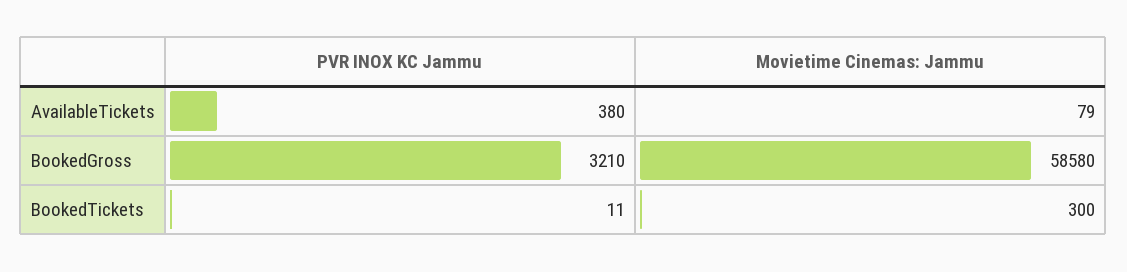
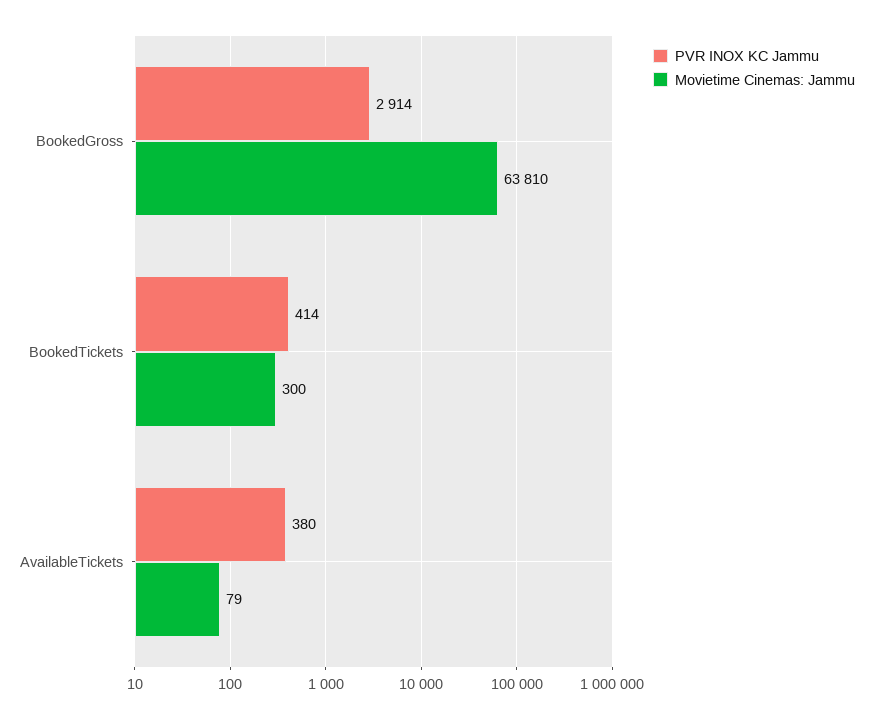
PVR INOX KC Jammu, BookedGross: 3210 -> 2914
Movietime Cinemas: Jammu, BookedGross: 58580 -> 63810
PVR INOX KC Jammu, BookedTickets: 11 -> 414

